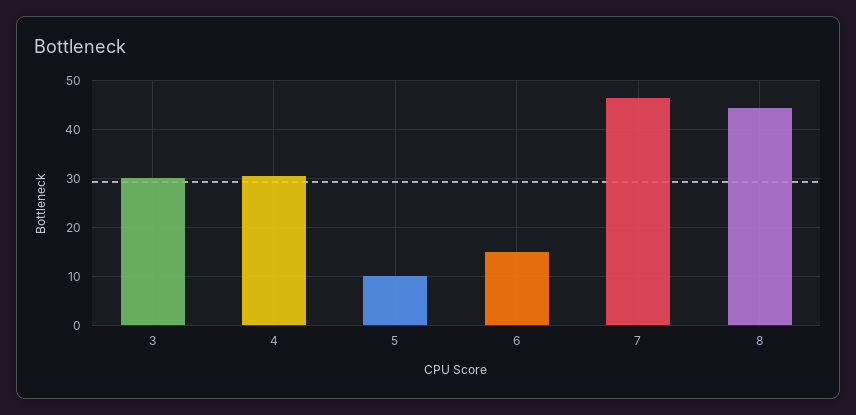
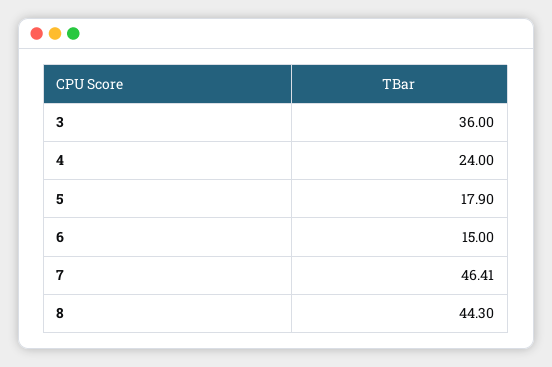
3: 30 -> 36
4: 30 -> 24
5: 10 -> 17.9

